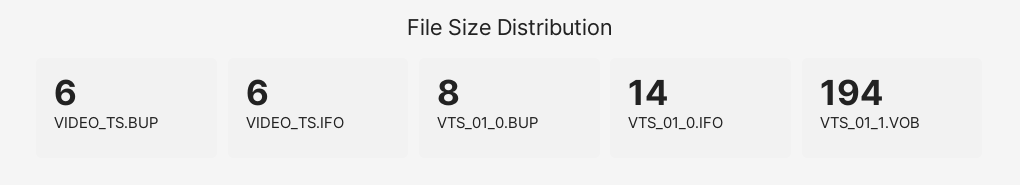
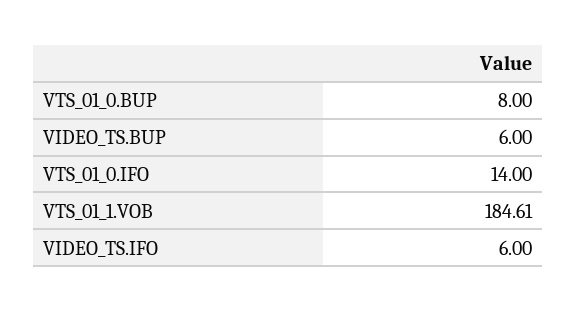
VTS_01_1.VOB: 194 -> 184.61

